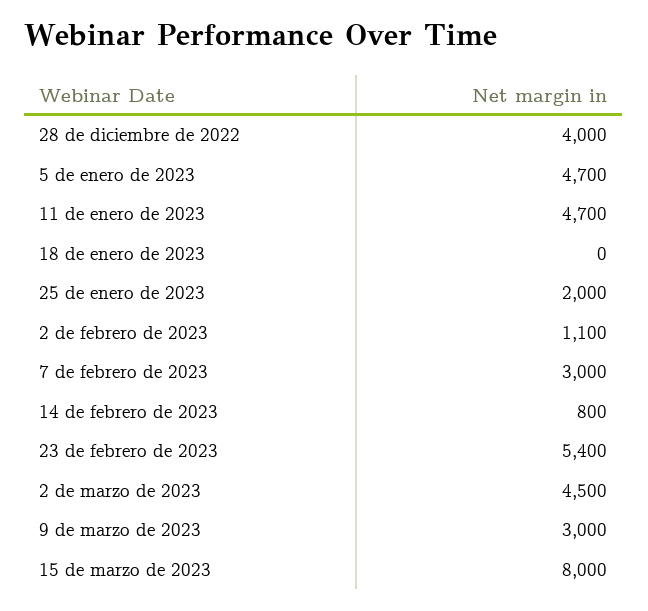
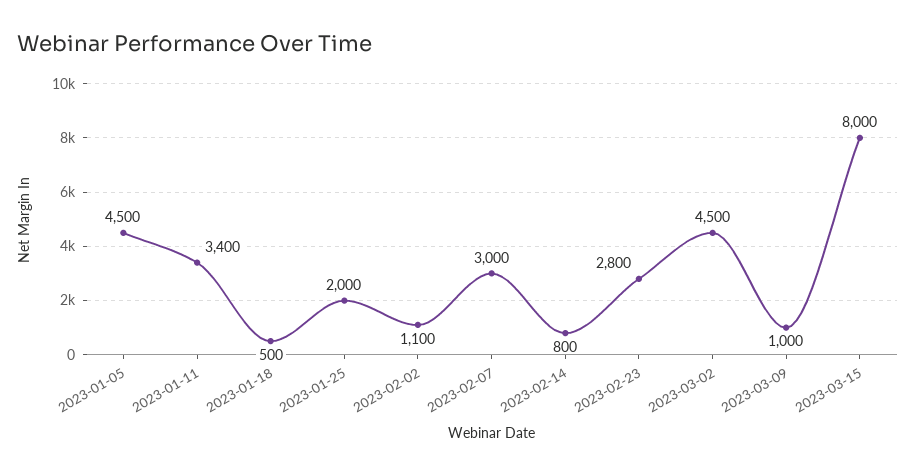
28 de diciembre de 2022: 4000 -> none
5 de enero de 2023: 4700 -> 4500
11 de enero de 2023: 4700 -> 3400
18 de enero de 2023: 0 -> 500
23 de febrero de 2023: 5400 -> 2800
9 de marzo de 2023: 3000 -> 1000

